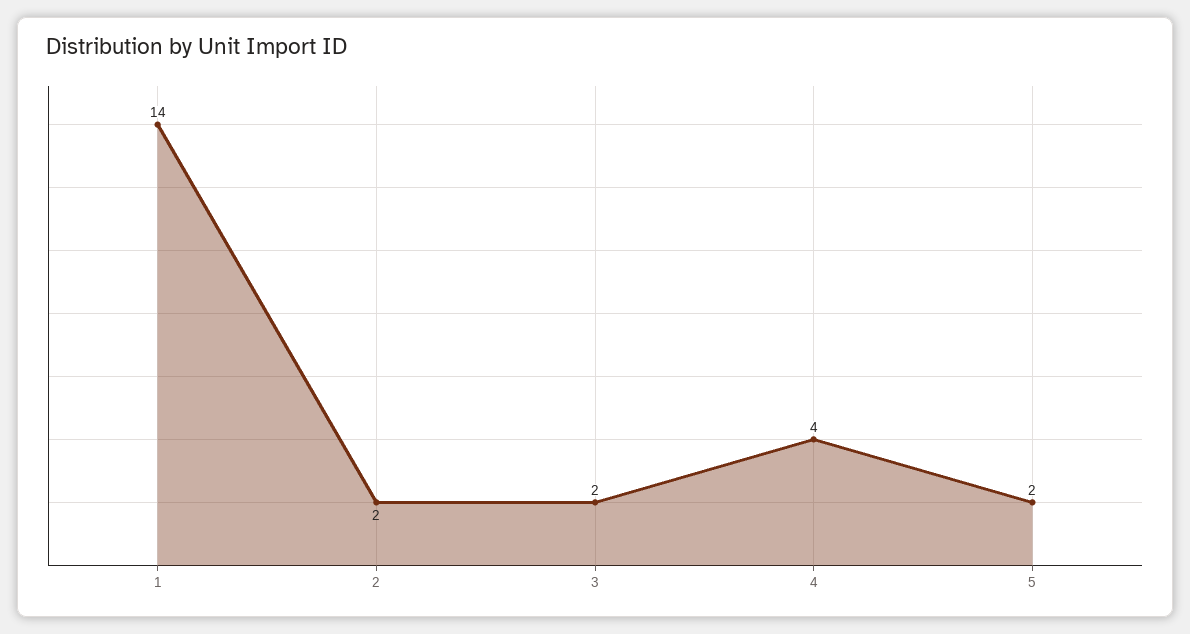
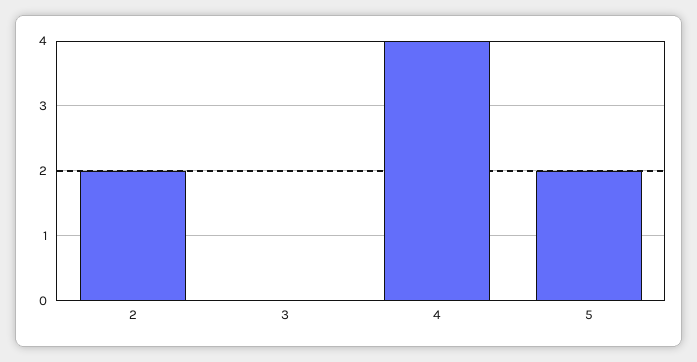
1: 14 -> none
3: 2 -> 0

